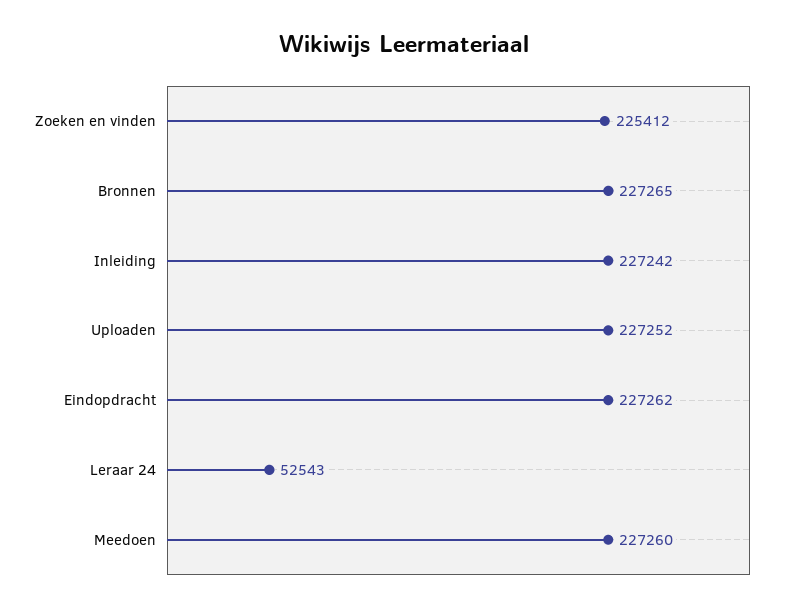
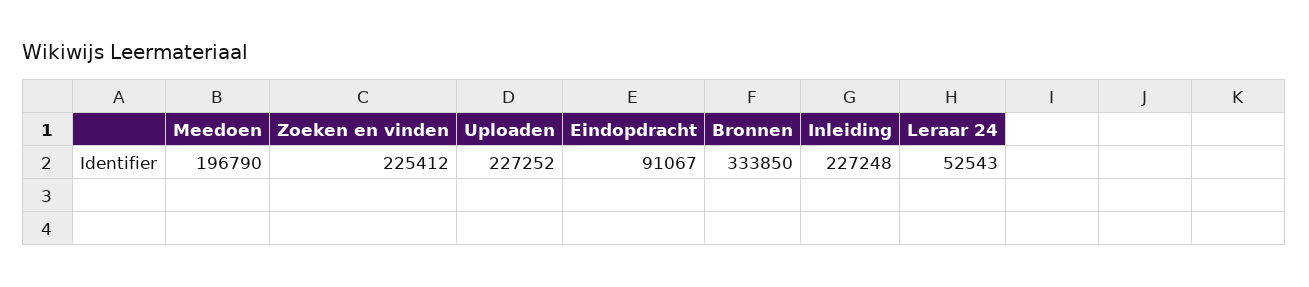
Bronnen: 227265 -> 333850
Inleiding: 227242 -> 227248
Eindopdracht: 227262 -> 91067
Meedoen: 227260 -> 196790

